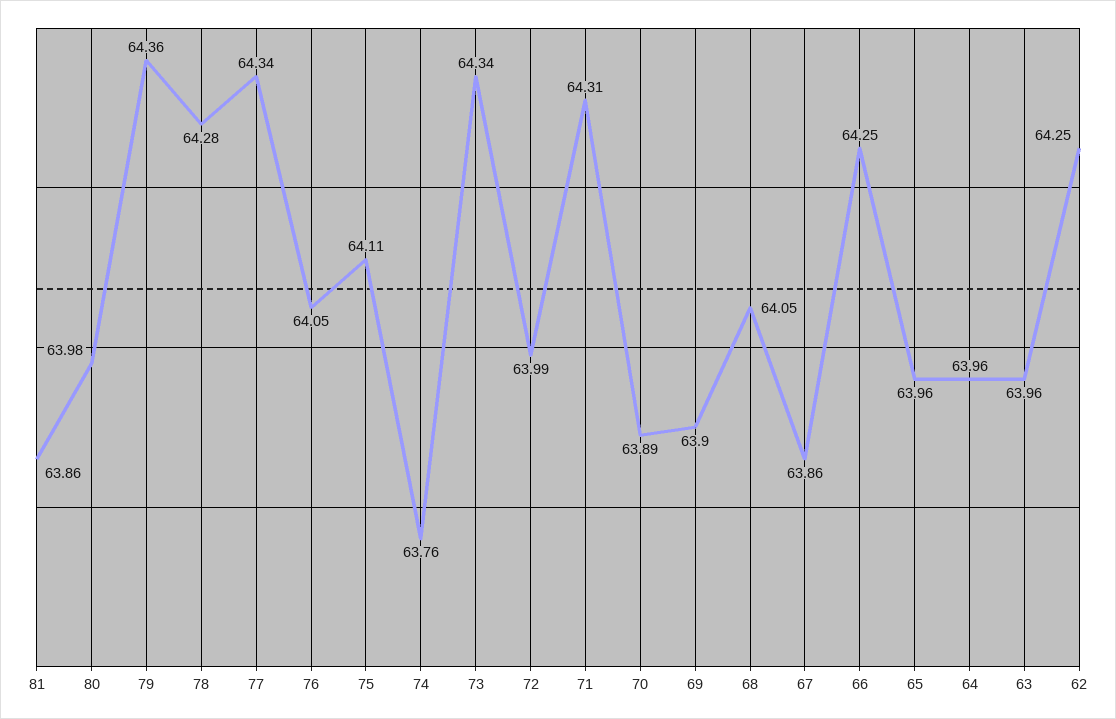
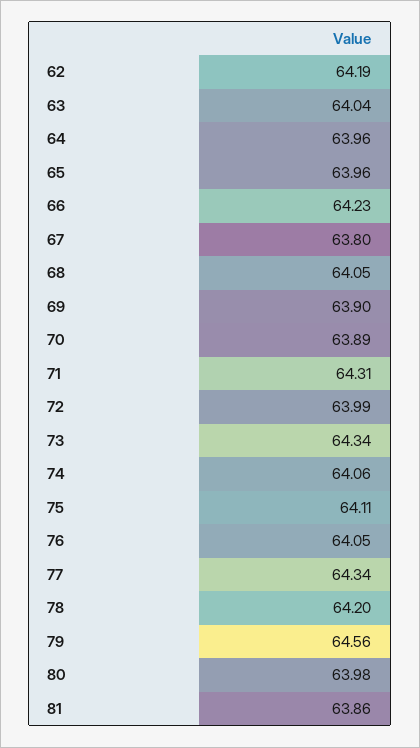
79: 64.36 -> 64.56
78: 64.28 -> 64.2
74: 63.76 -> 64.06
67: 63.86 -> 63.8
66: 64.25 -> 64.23
63: 63.96 -> 64.04
62: 64.25 -> 64.19

